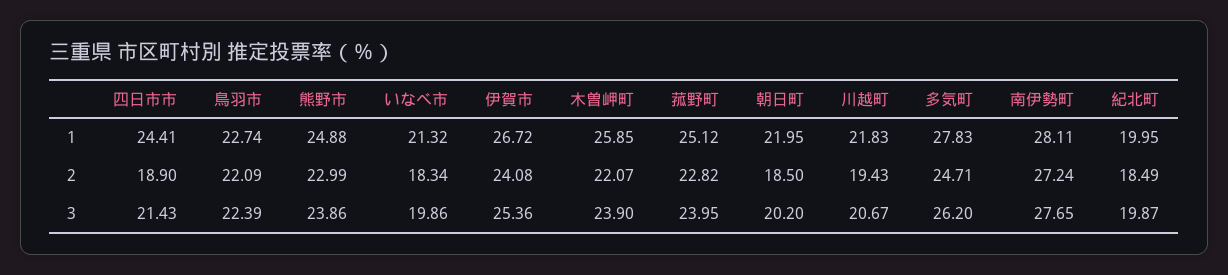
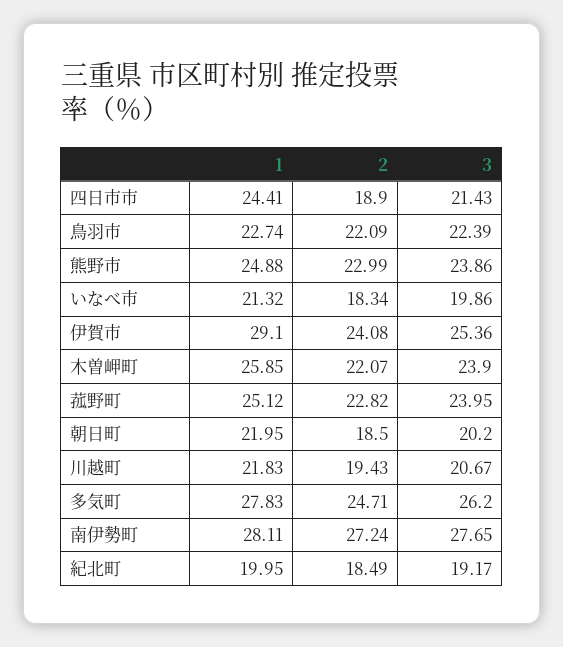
伊賀市, 1: 26.72 -> 29.1
紀北町, 3: 19.87 -> 19.17

